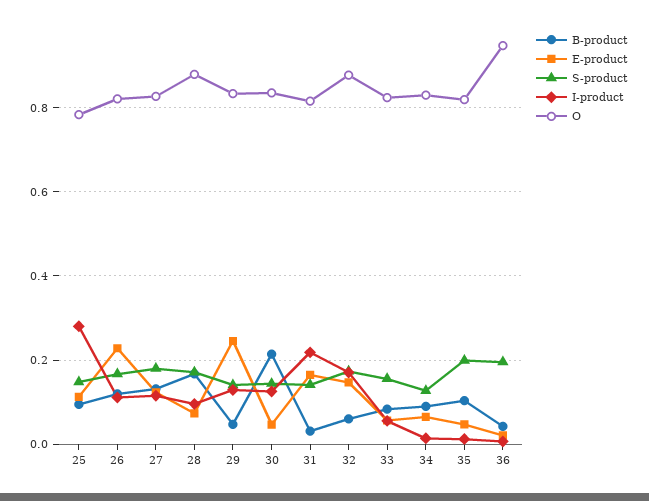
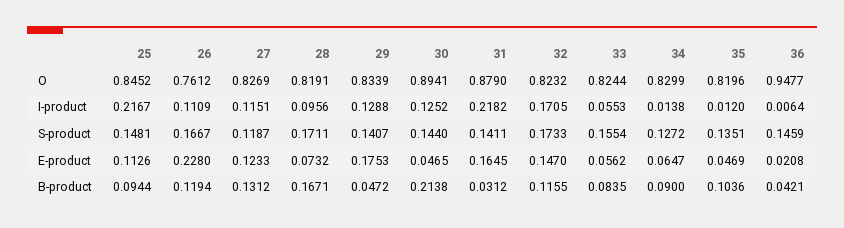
I-product, 25: 0.28 -> 0.2167
O, 25: 0.78 -> 0.8452
O, 26: 0.82 -> 0.7612
S-product, 27: 0.18 -> 0.1187
O, 28: 0.88 -> 0.8191
E-product, 29: 0.24 -> 0.1753
O, 30: 0.84 -> 0.8941
O, 31: 0.82 -> 0.879
B-product, 32: 0.06 -> 0.1155
O, 32: 0.88 -> 0.8232
S-product, 35: 0.2 -> 0.1351
S-product, 36: 0.2 -> 0.1459

